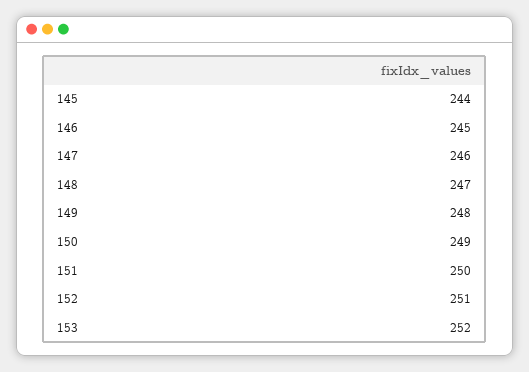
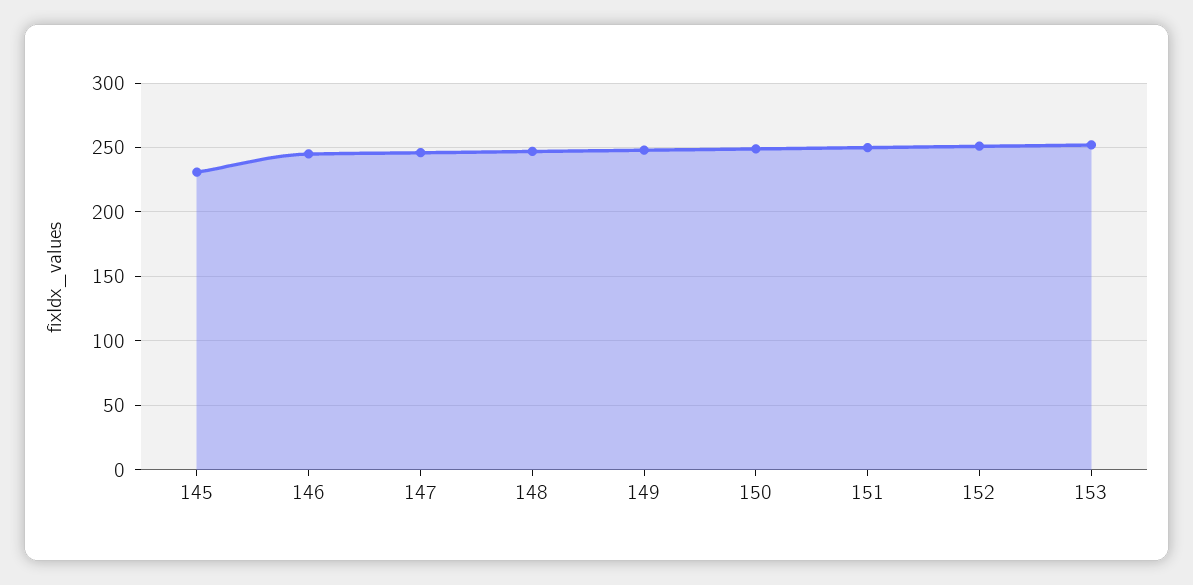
145: 244 -> 230

